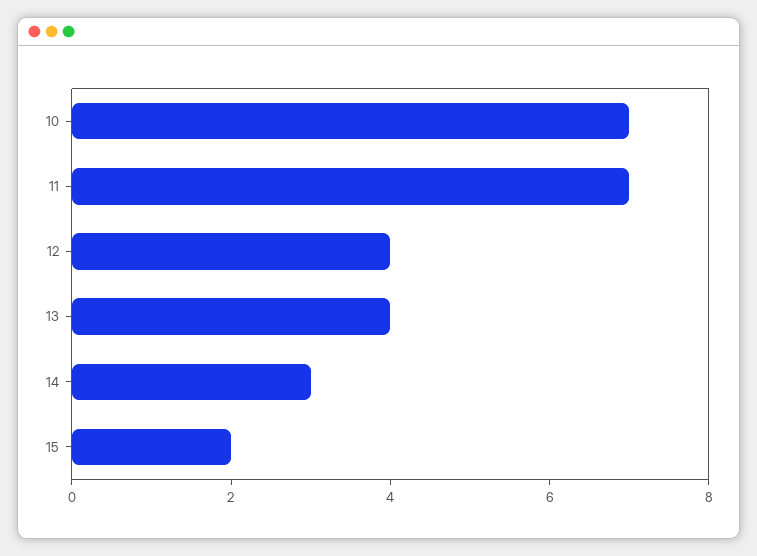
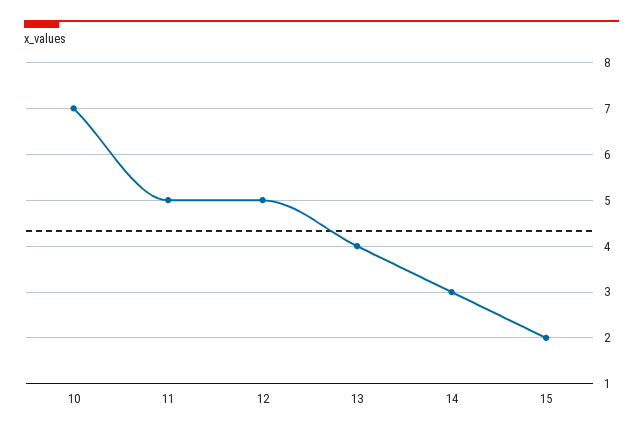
11: 7 -> 5
12: 4 -> 5

